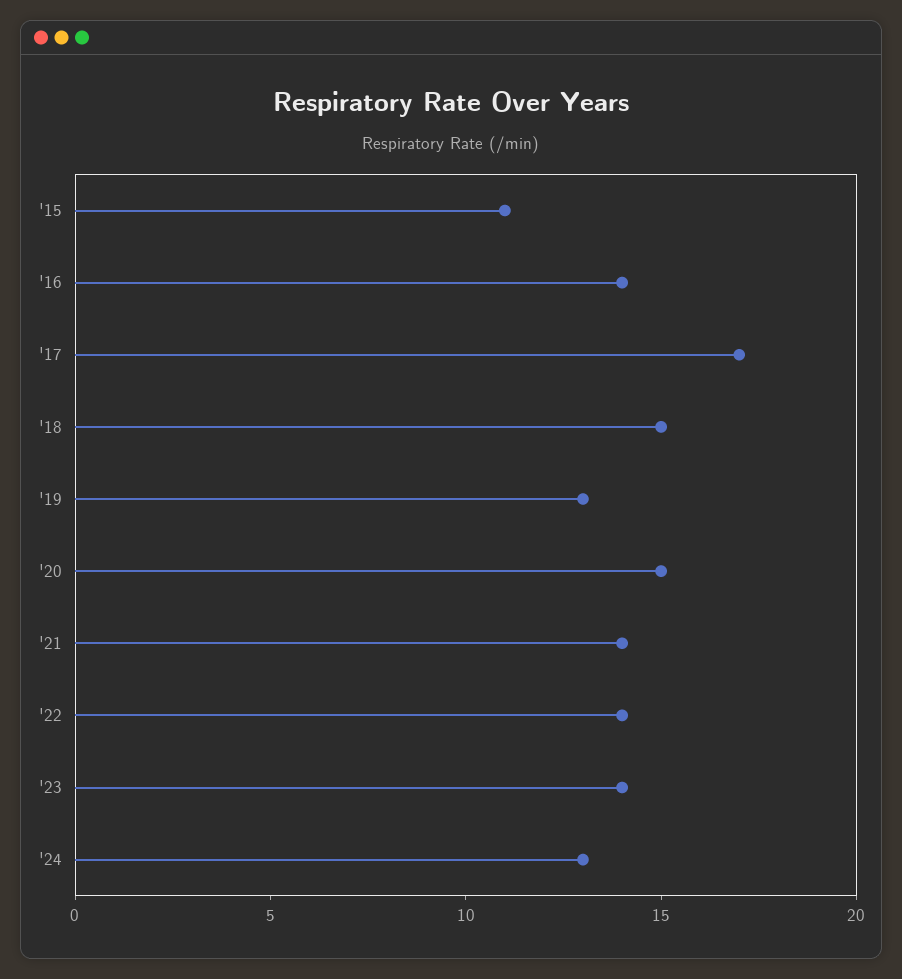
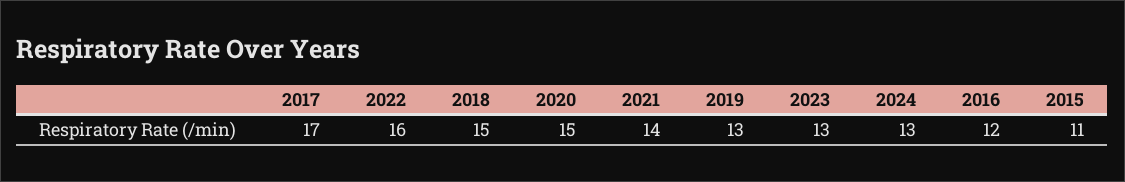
'16: 14 -> 12
'22: 14 -> 16
'23: 14 -> 13

